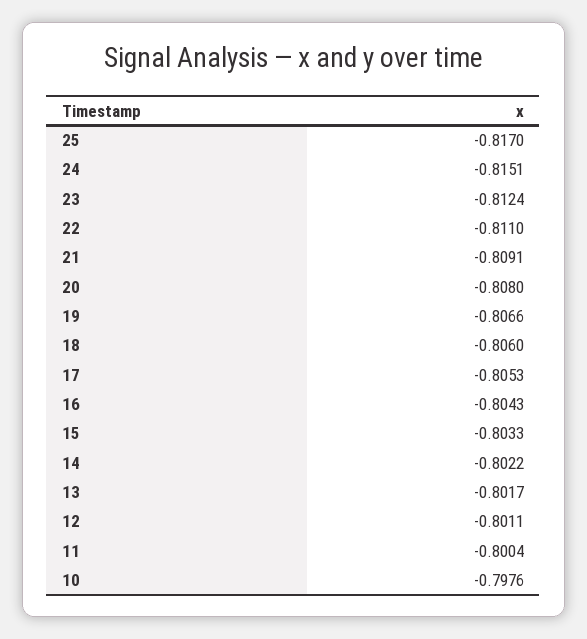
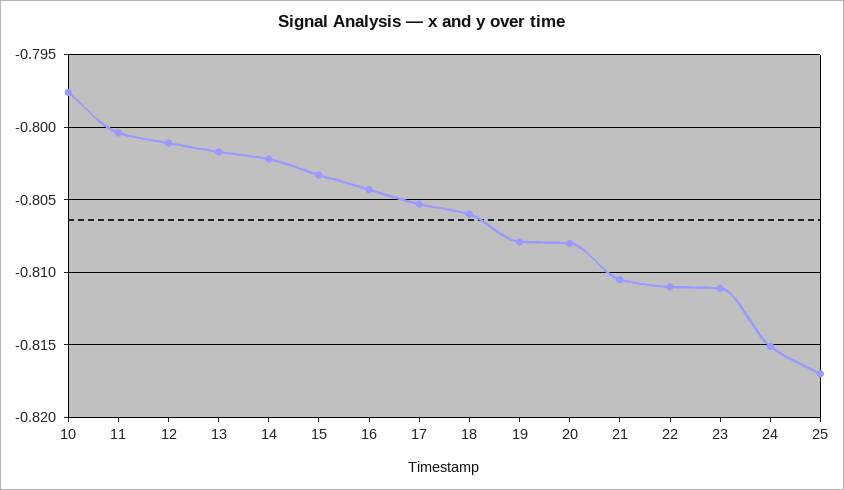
23: -0.8124 -> -0.811
21: -0.8091 -> -0.8105
19: -0.8066 -> -0.808

